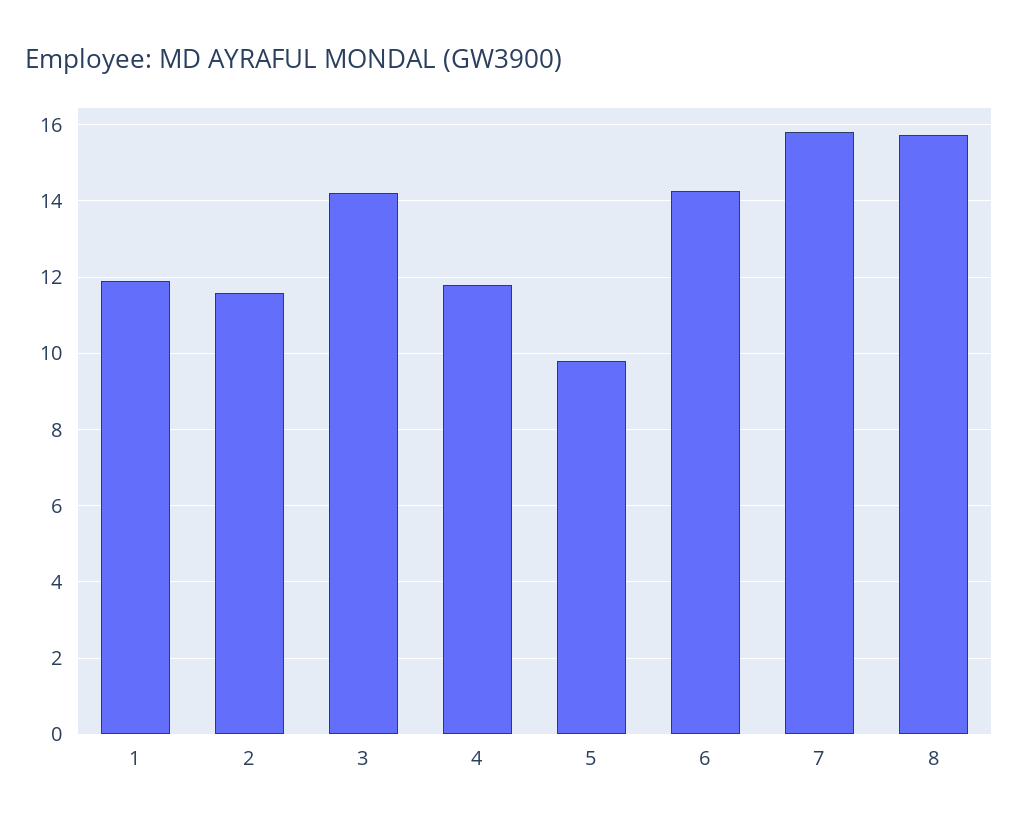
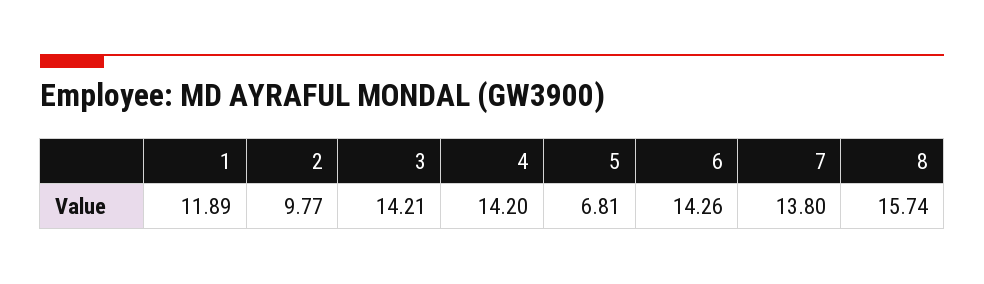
2: 11.6 -> 9.77
4: 11.8 -> 14.2
5: 9.8 -> 6.81
7: 15.8 -> 13.8

